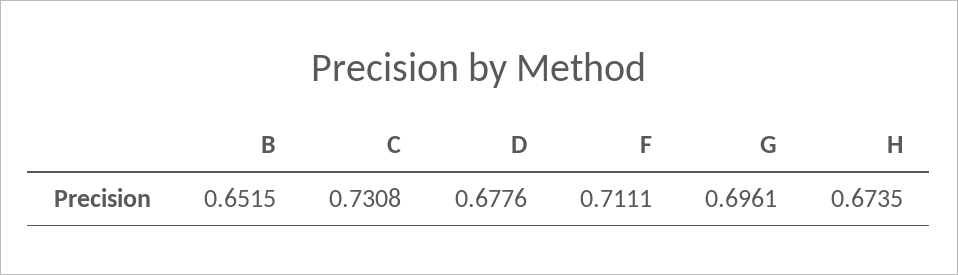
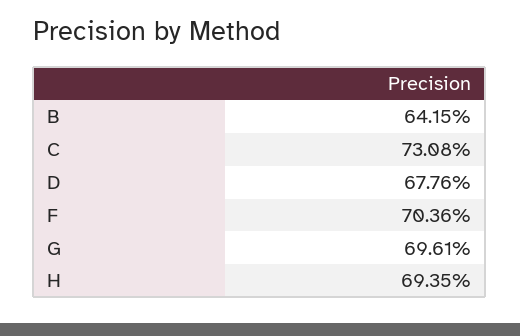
B: 0.6515 -> 0.6415
F: 0.7111 -> 0.7036
H: 0.6735 -> 0.6935

